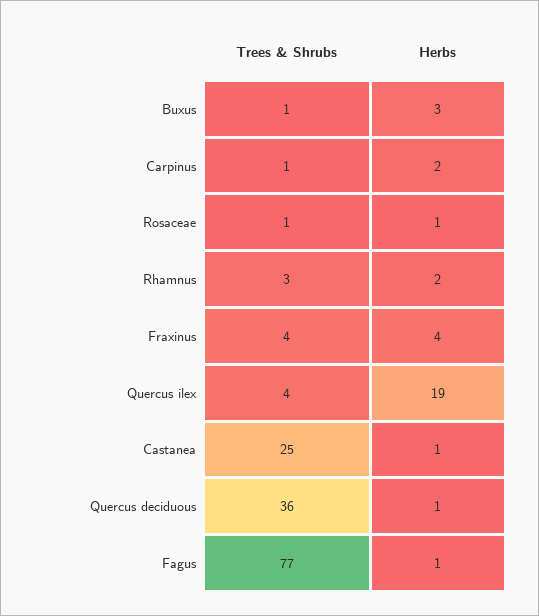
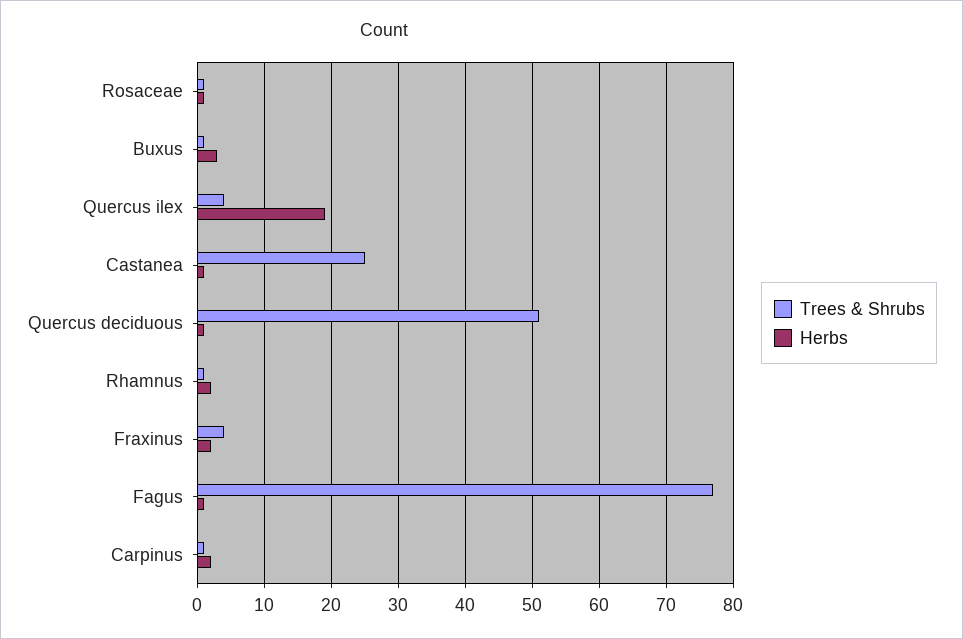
Trees & Shrubs, Rhamnus: 3 -> 1
Herbs, Fraxinus: 4 -> 2
Trees & Shrubs, Quercus deciduous: 36 -> 51

